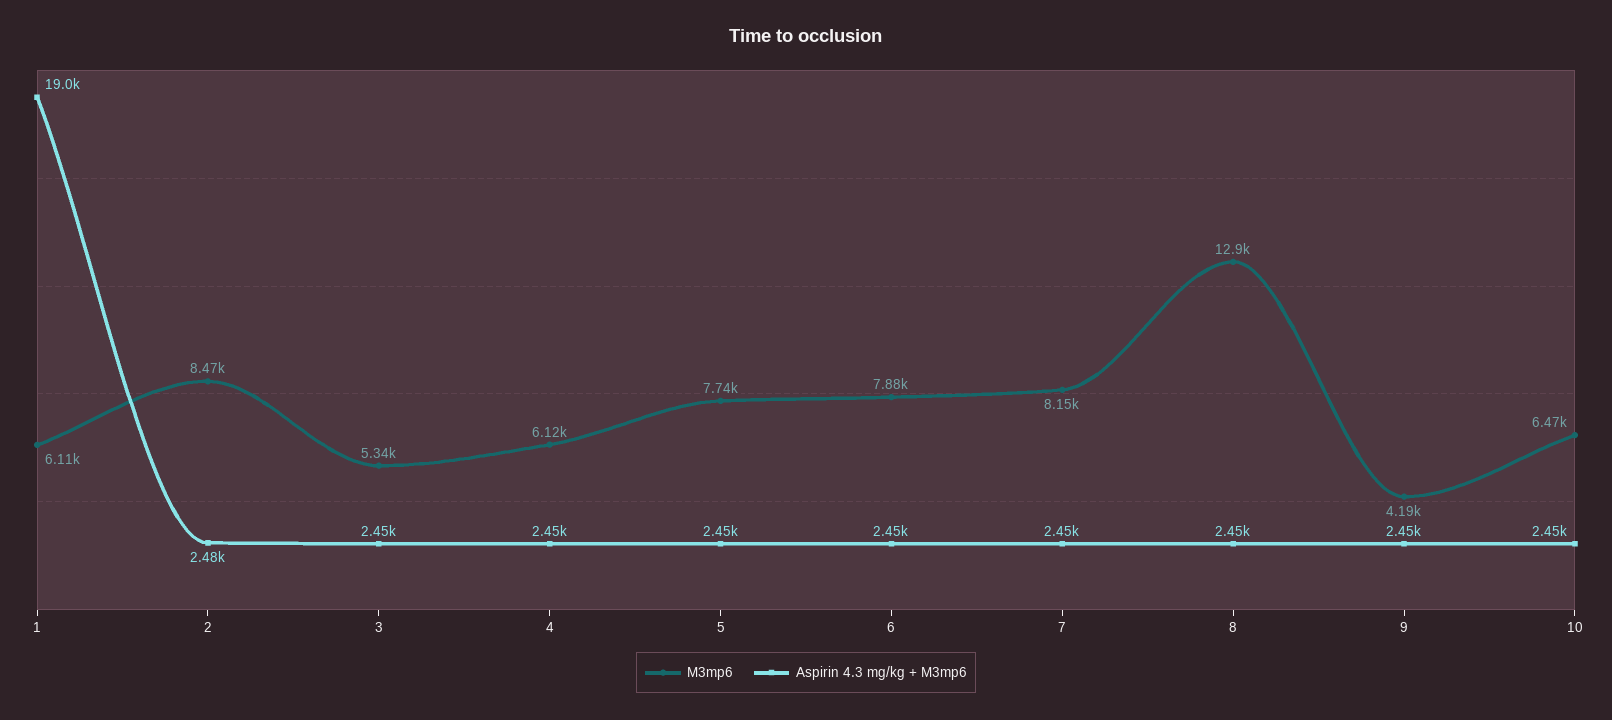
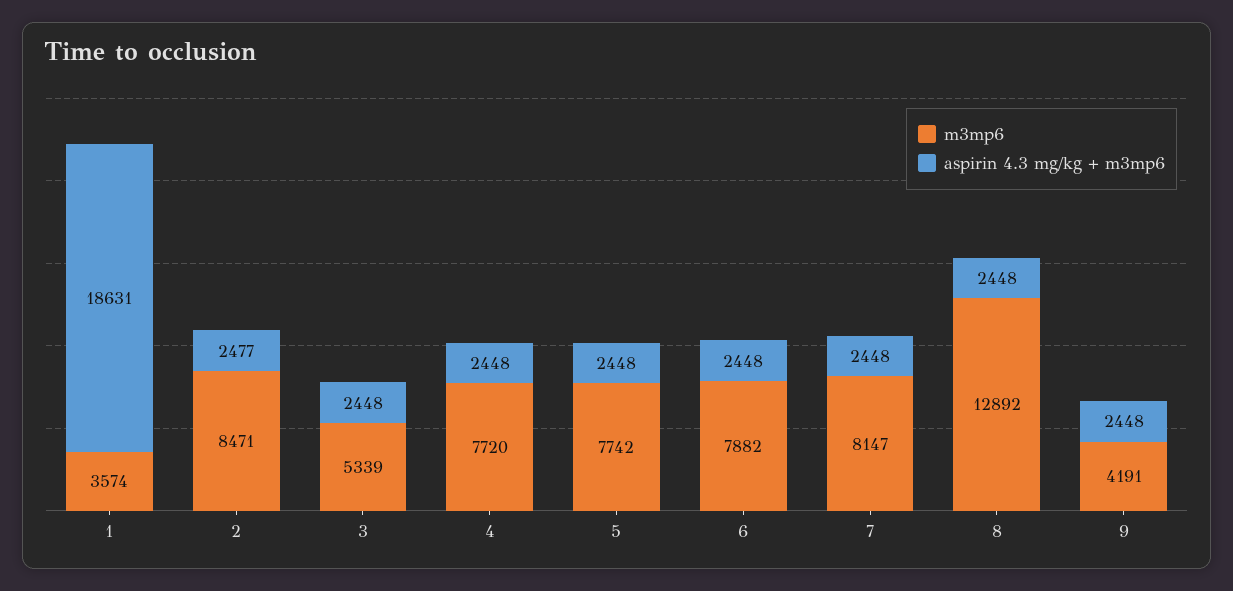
M3mp6, 1: 6110 -> 3574
Aspirin 4.3 mg/kg + M3mp6, 1: 19000 -> 18631
M3mp6, 4: 6120 -> 7720
M3mp6, 10: 6470 -> none
Aspirin 4.3 mg/kg + M3mp6, 10: 2450 -> none

